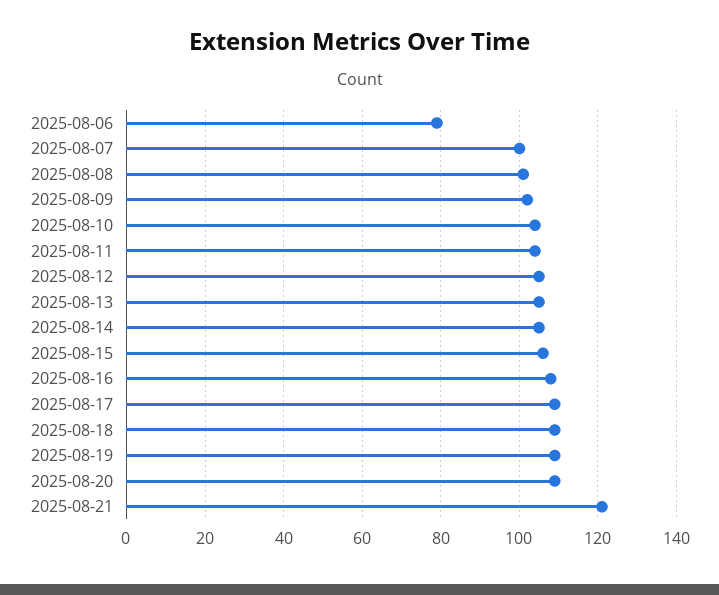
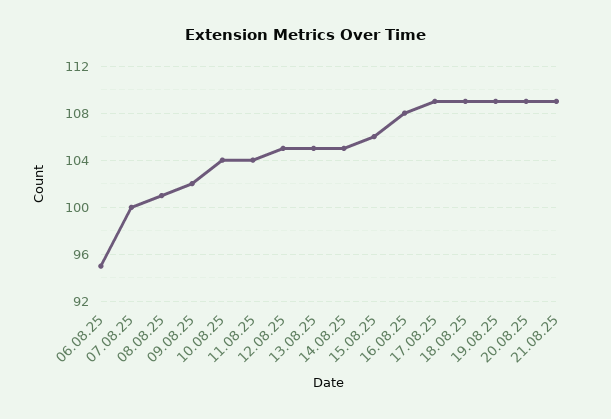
2025-08-06: 80 -> 95
2025-08-21: 120 -> 109

